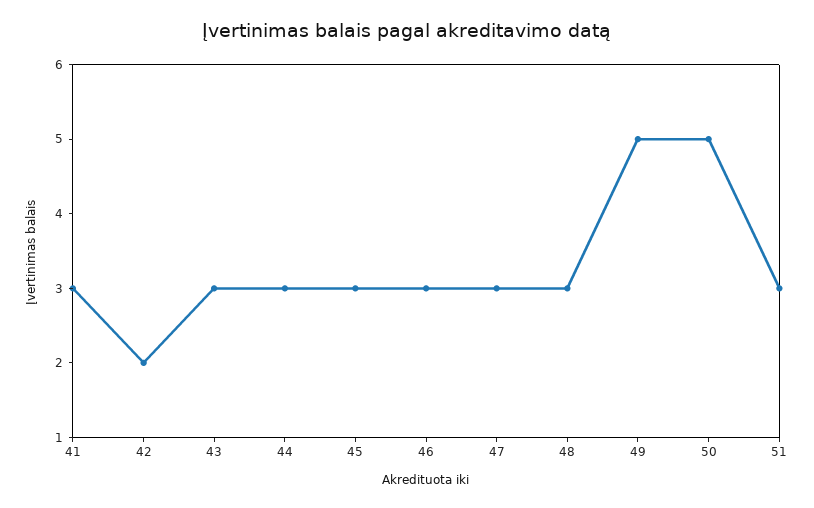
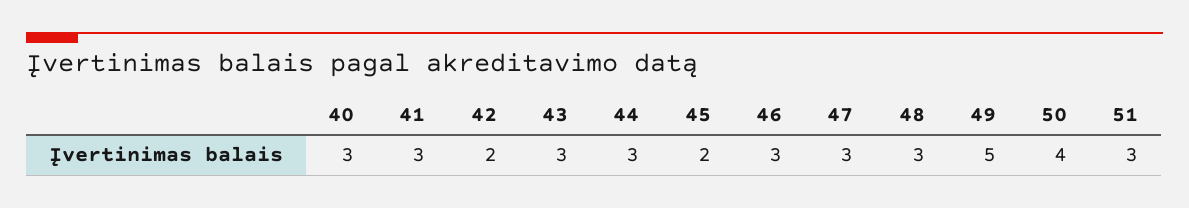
45: 3 -> 2
50: 5 -> 4
40: none -> 3

